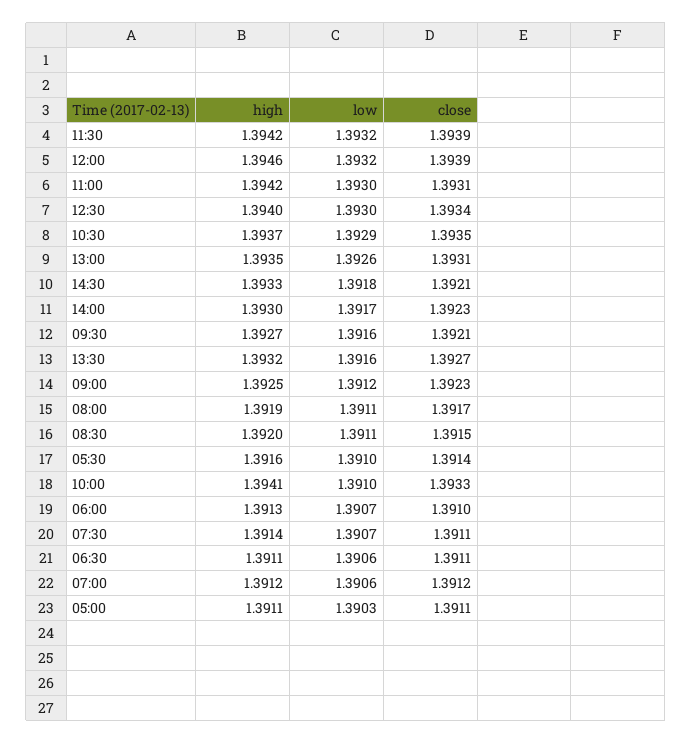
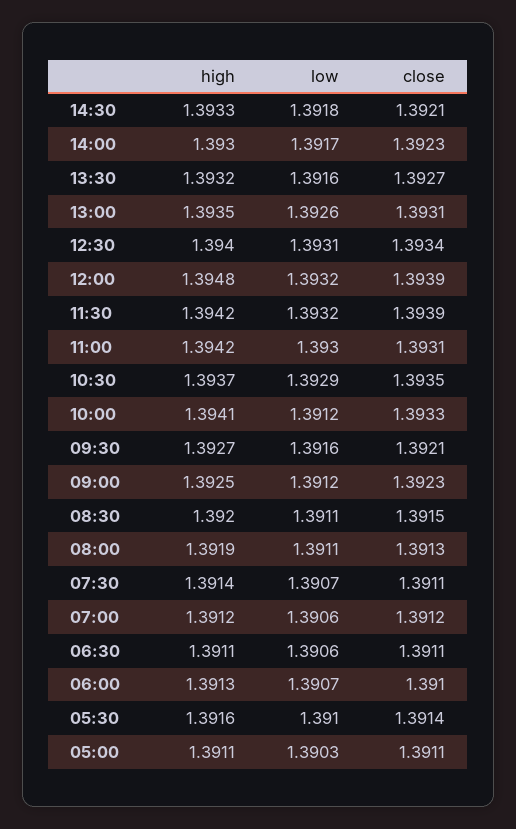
high, 12:00: 1.3946 -> 1.3948
low, 12:30: 1.393 -> 1.3931
close, 08:00: 1.3917 -> 1.3913
low, 10:00: 1.391 -> 1.3912

